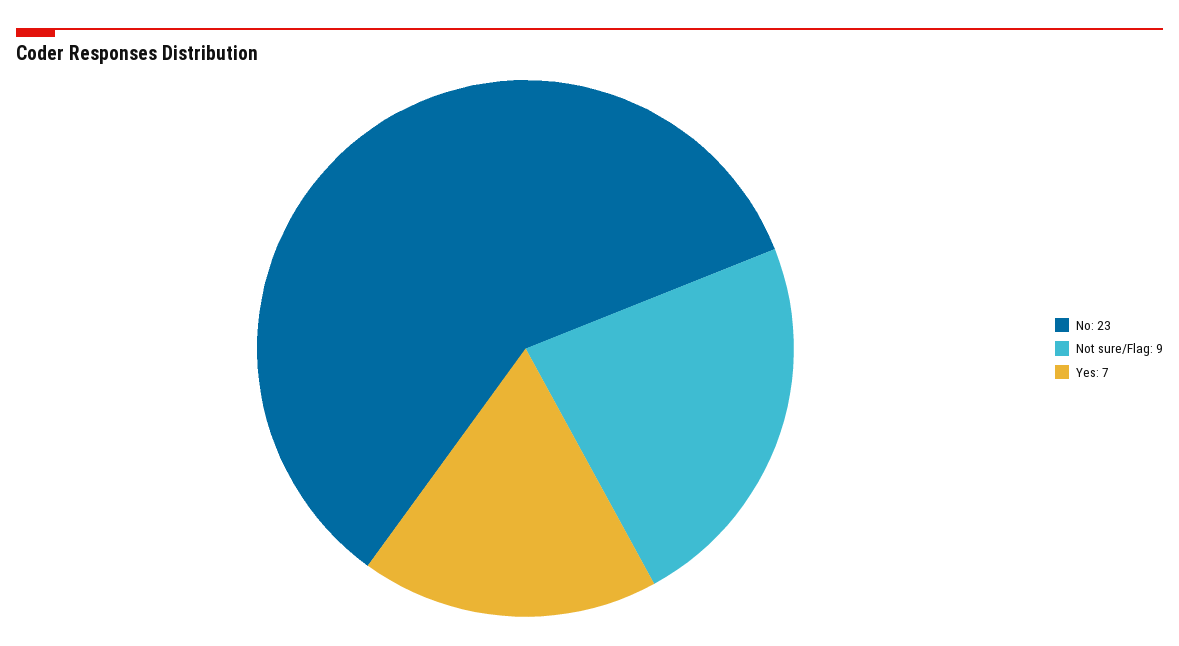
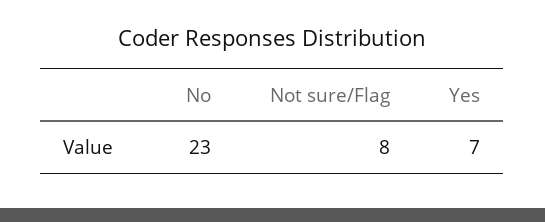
Not sure/Flag: 9 -> 8

